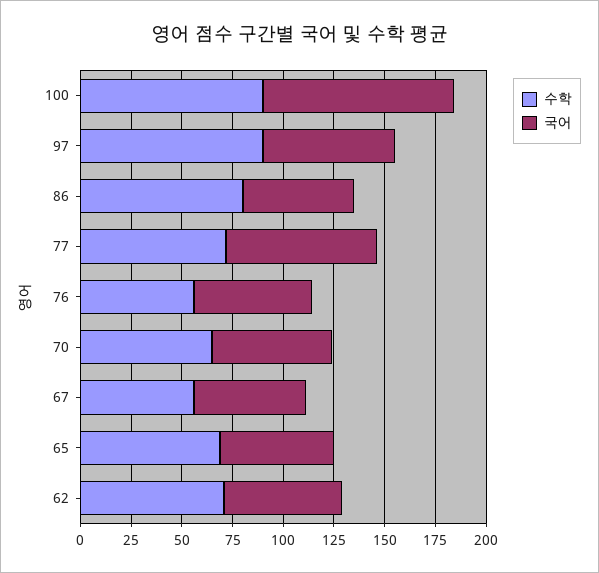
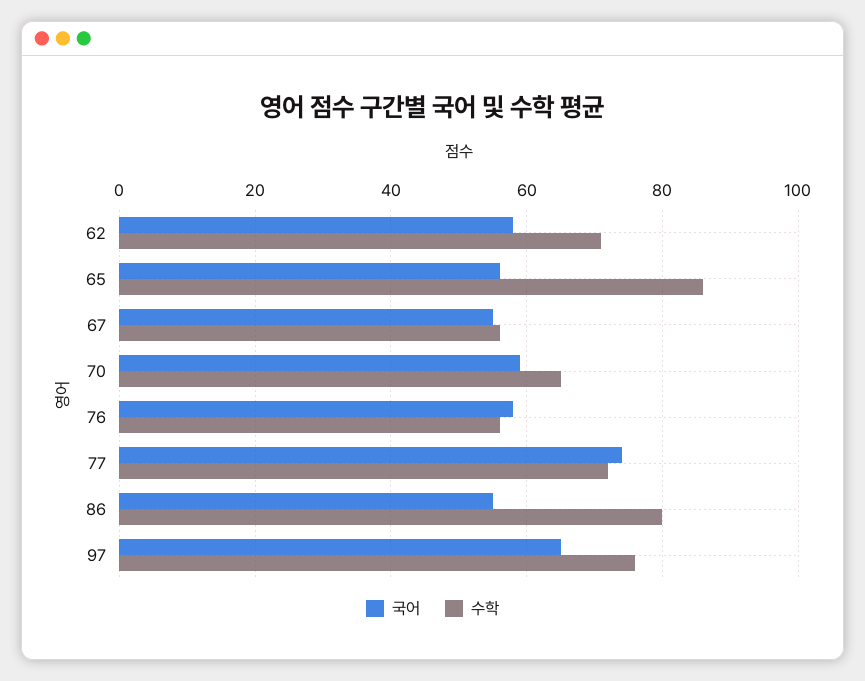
수학, 100: 90 -> none
국어, 100: 95 -> none
수학, 97: 90 -> 75
수학, 65: 70 -> 85

